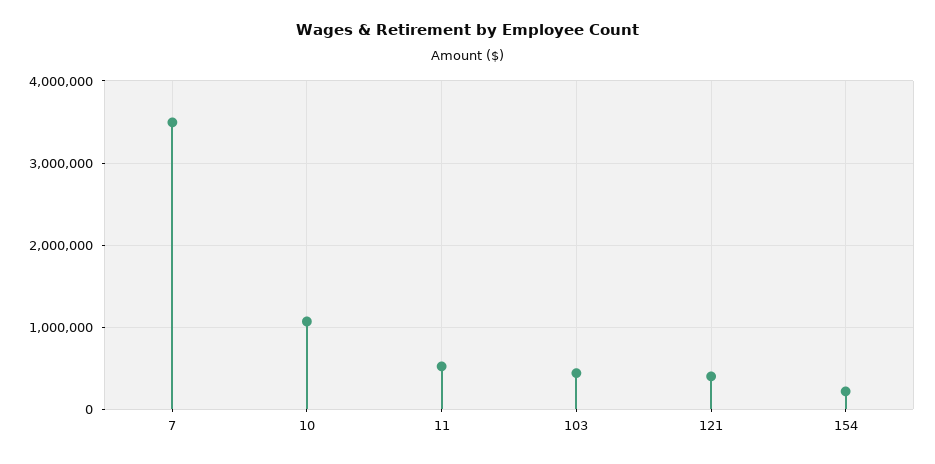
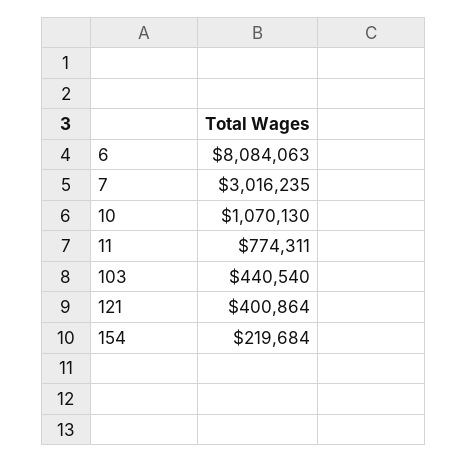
7: 3500000 -> 3016235
11: 500000 -> 774311
6: none -> 8084063

